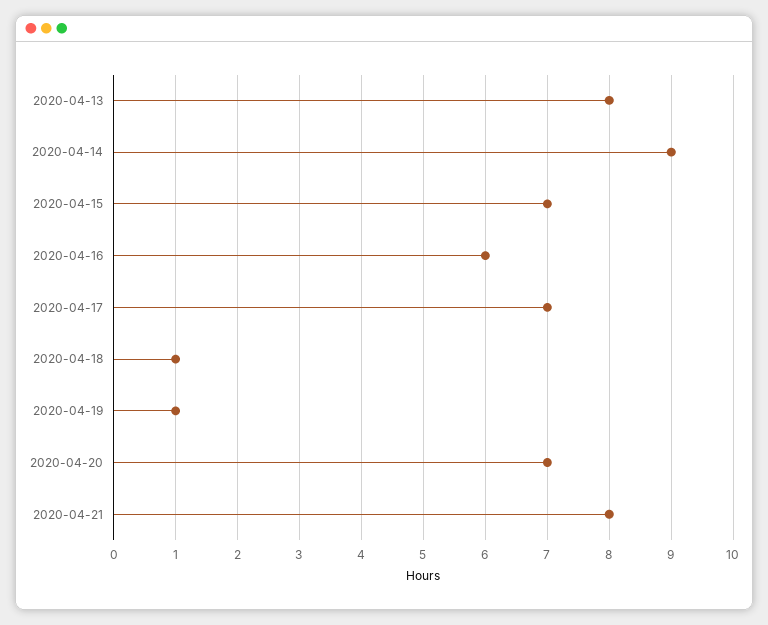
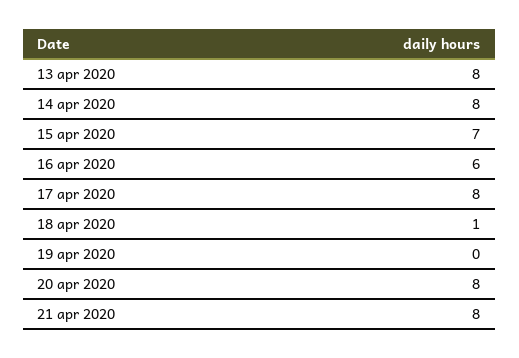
2020-04-14: 9 -> 8
2020-04-17: 7 -> 8
2020-04-19: 1 -> 0
2020-04-20: 7 -> 8

